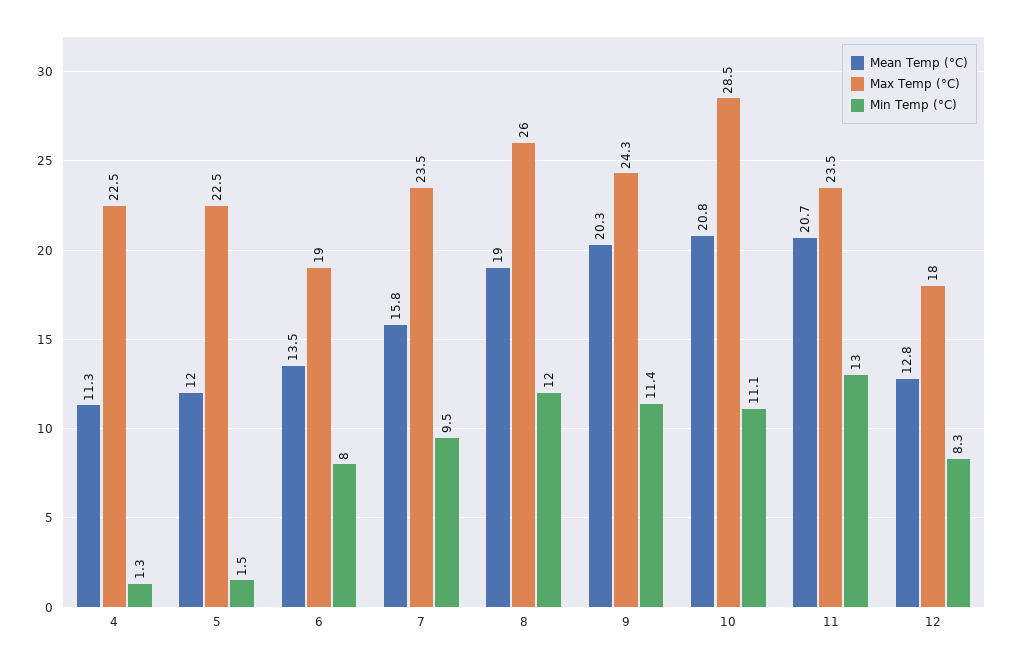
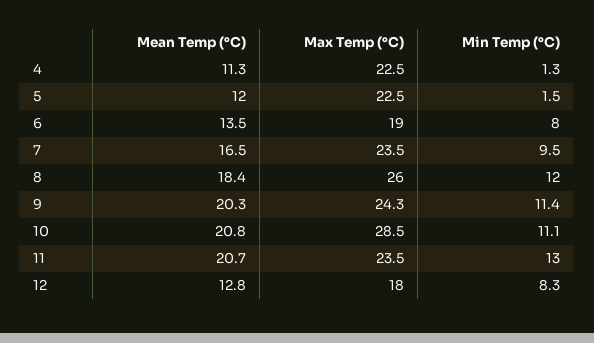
Mean Temp (°C), 7: 15.8 -> 16.5
Mean Temp (°C), 8: 19 -> 18.4

